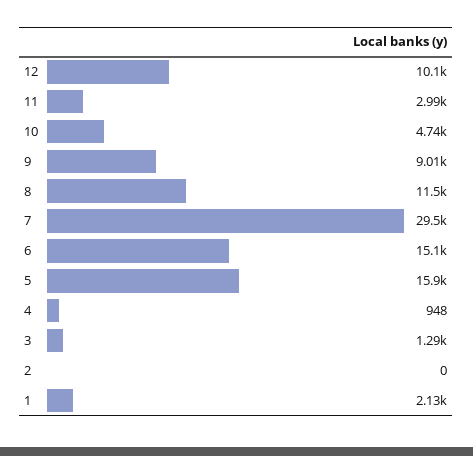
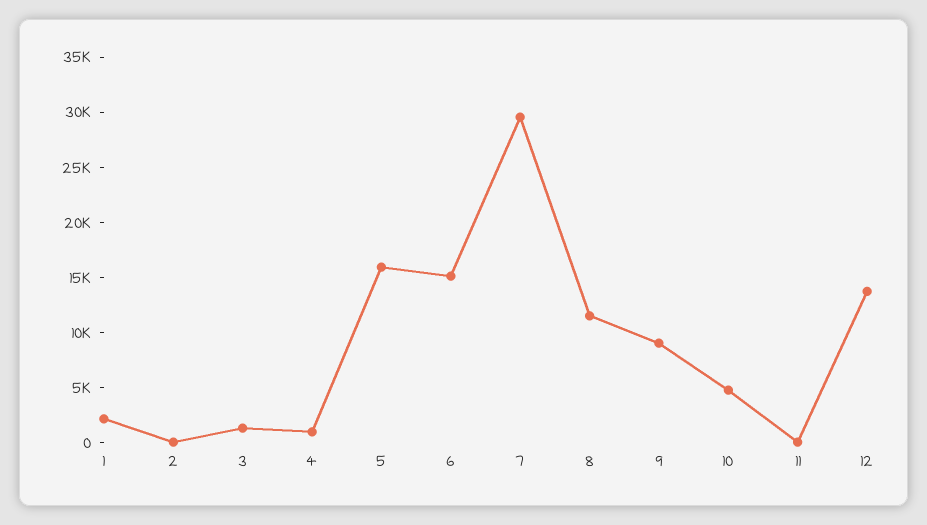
12: 10100 -> 14000
11: 2990 -> 0

